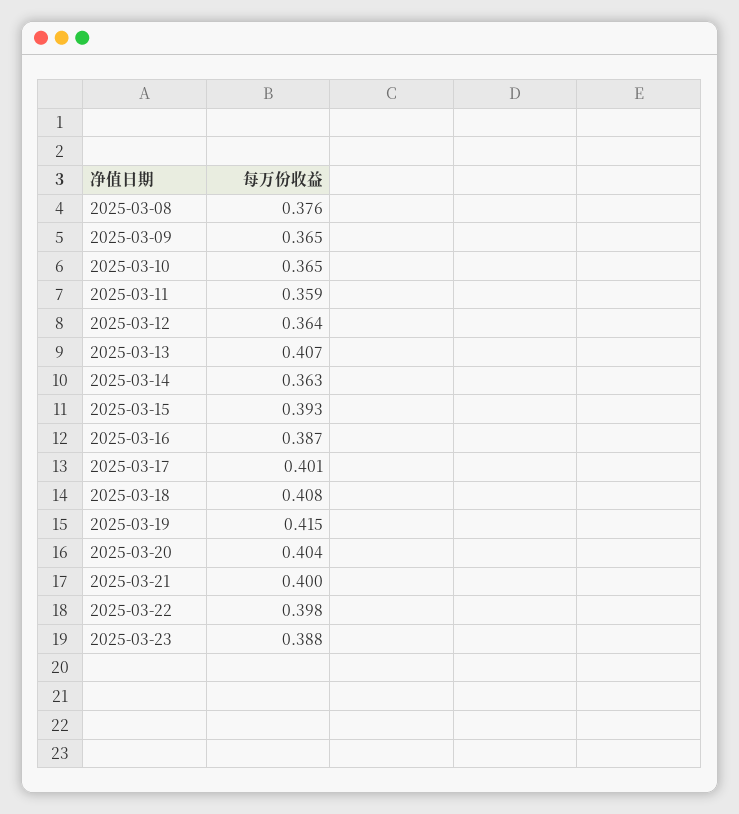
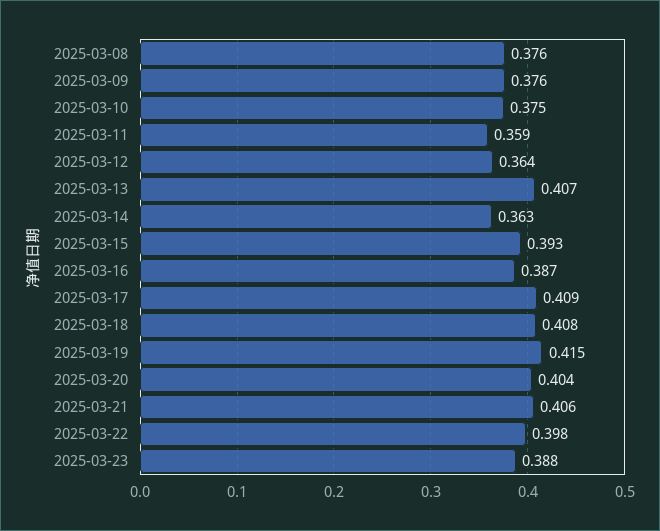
2025-03-09: 0.365 -> 0.376
2025-03-10: 0.365 -> 0.375
2025-03-17: 0.401 -> 0.409
2025-03-21: 0.4 -> 0.406

